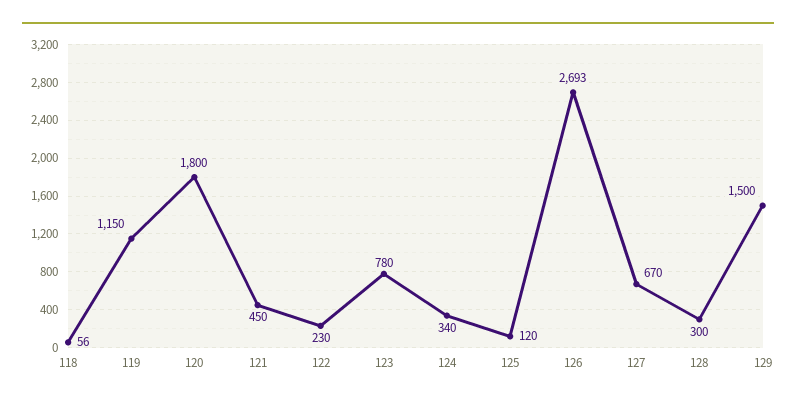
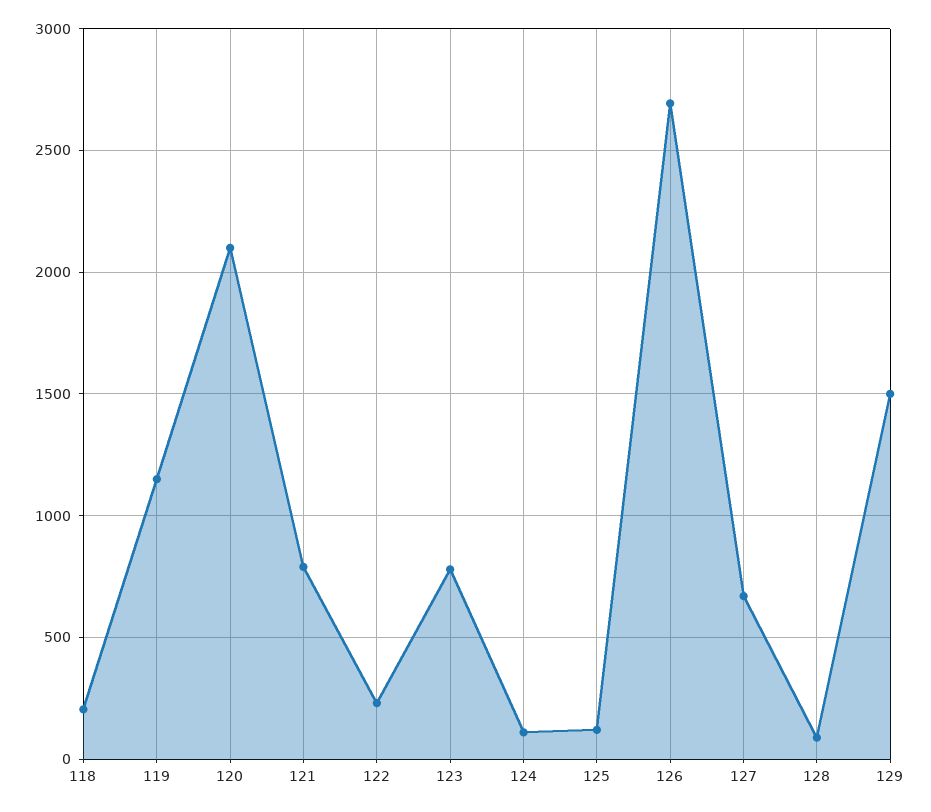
118: 56 -> 200
120: 1800 -> 2100
121: 450 -> 800
124: 340 -> 100
128: 300 -> 100

